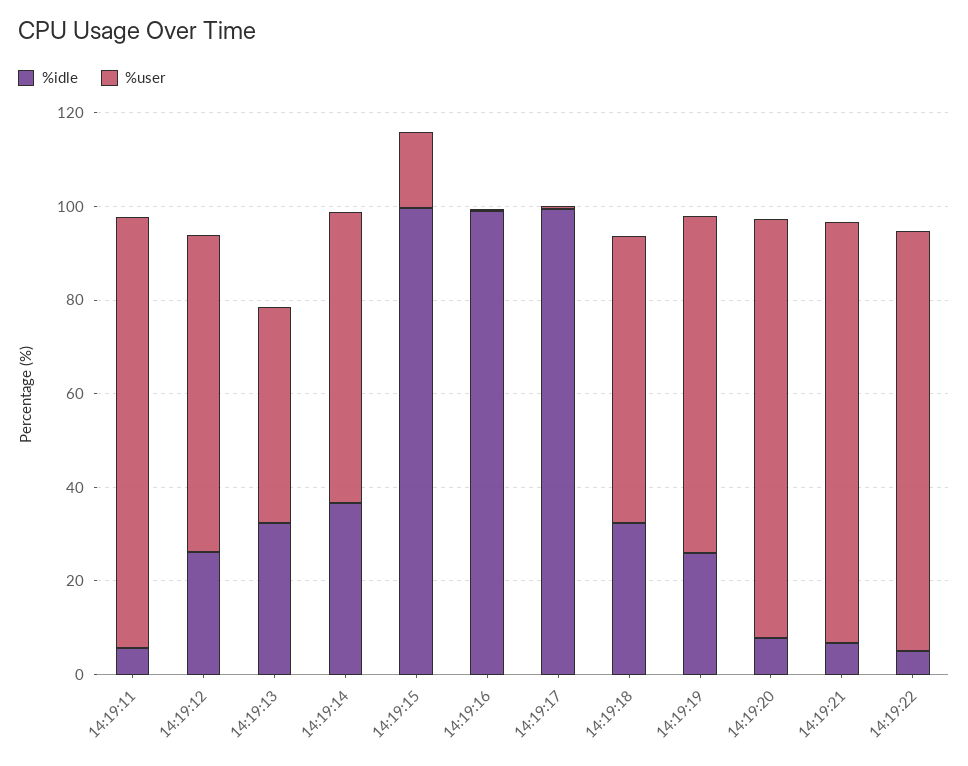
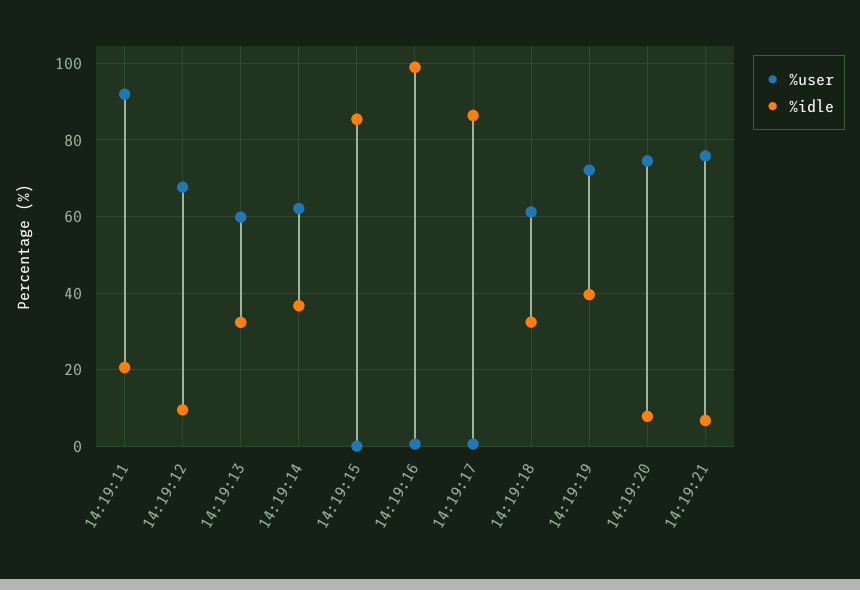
%idle, 14:19:11: 5 -> 20
%idle, 14:19:12: 25 -> 10
%user, 14:19:13: 45 -> 60
%idle, 14:19:15: 100 -> 86
%user, 14:19:15: 15 -> 0
%idle, 14:19:17: 100 -> 86
%idle, 14:19:19: 25 -> 40
%user, 14:19:20: 90 -> 74
%user, 14:19:21: 90 -> 76
%idle, 14:19:22: 5 -> none
%user, 14:19:22: 90 -> none

